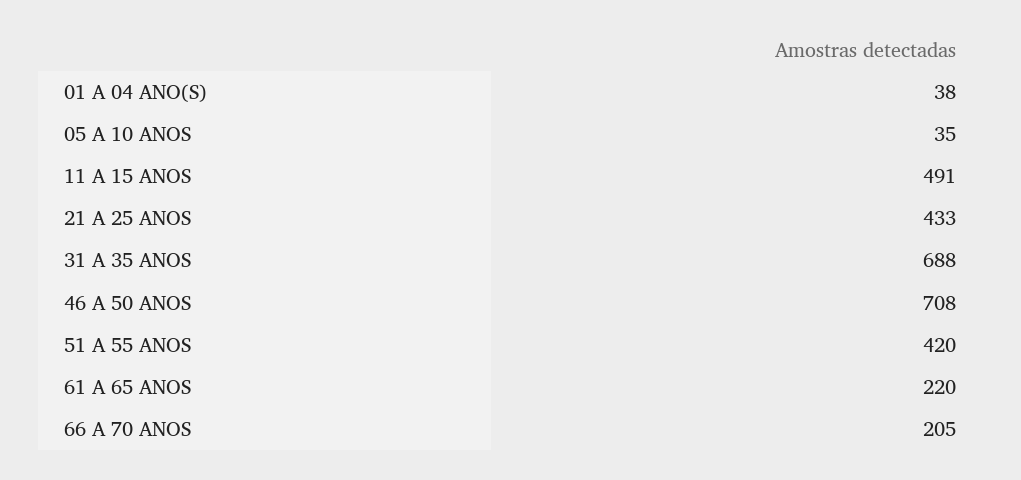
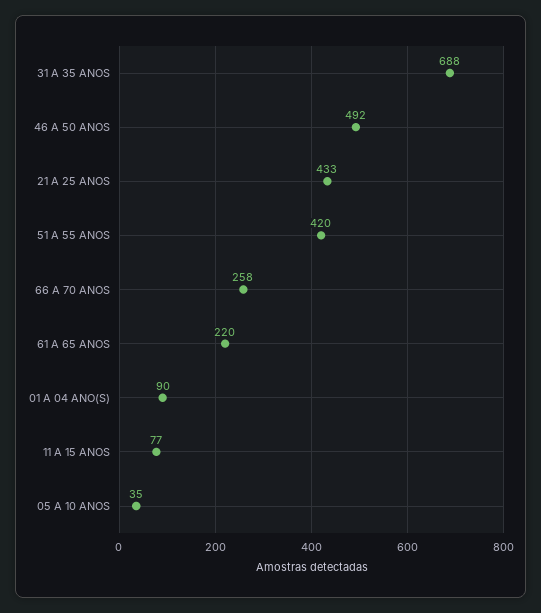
01 A 04 ANO(S): 38 -> 90
11 A 15 ANOS: 491 -> 77
46 A 50 ANOS: 708 -> 492
66 A 70 ANOS: 205 -> 258

